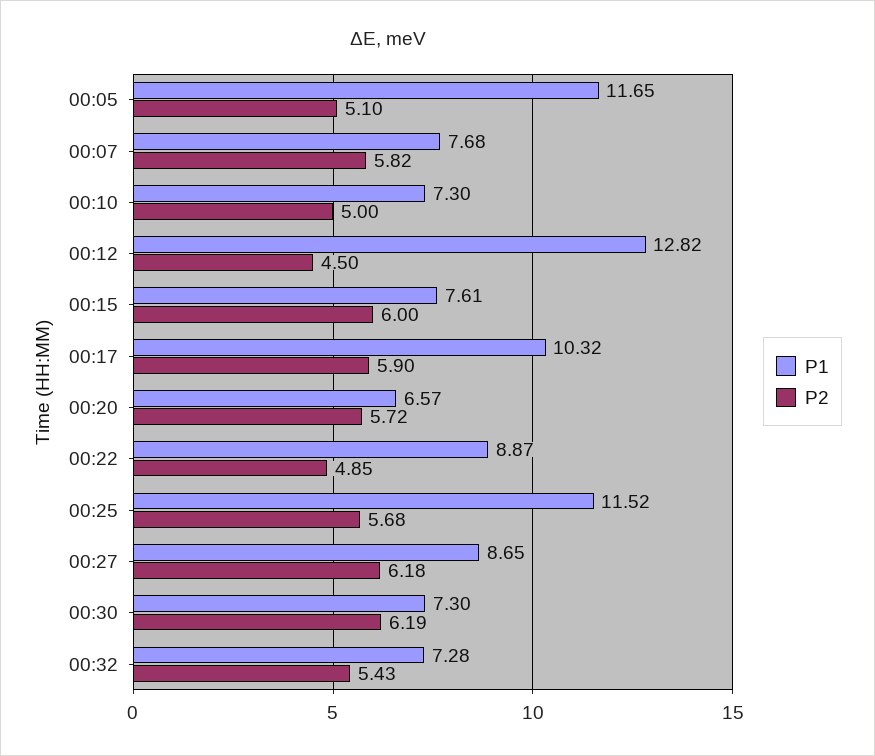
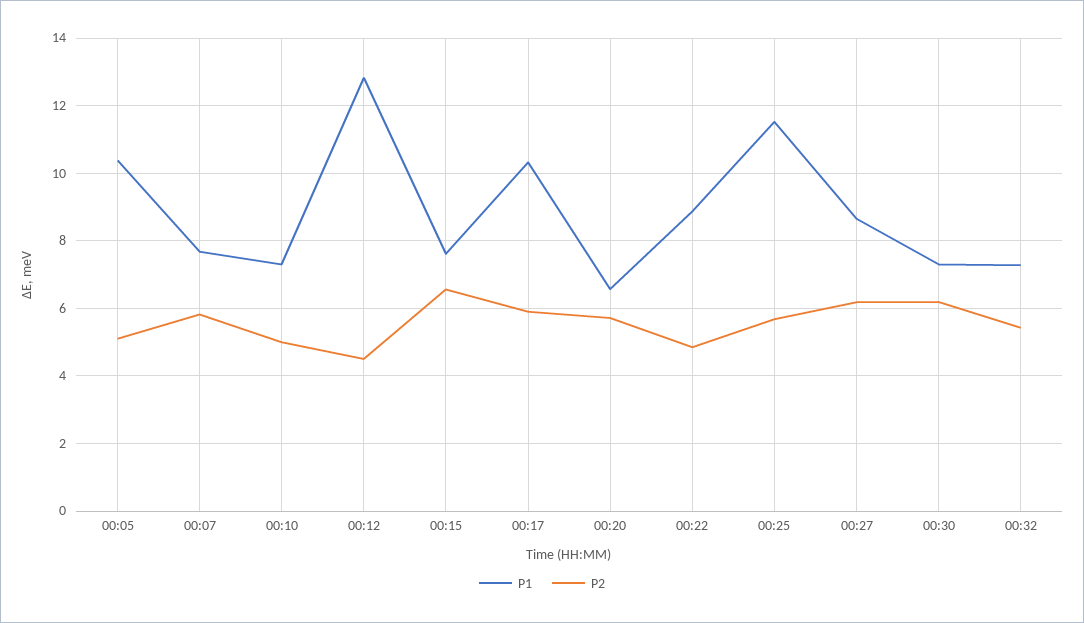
P1, 00:05: 11.65 -> 10.4
P2, 00:15: 6 -> 6.6

